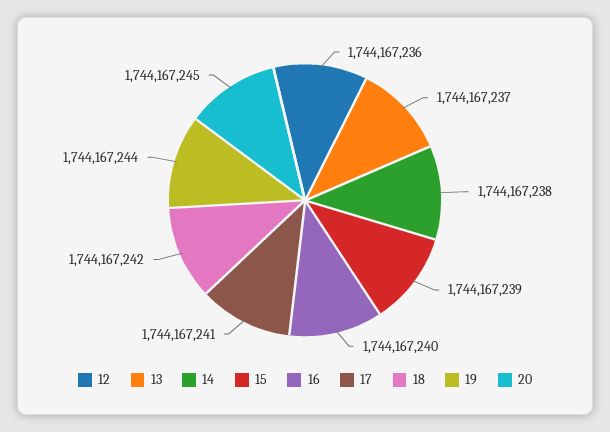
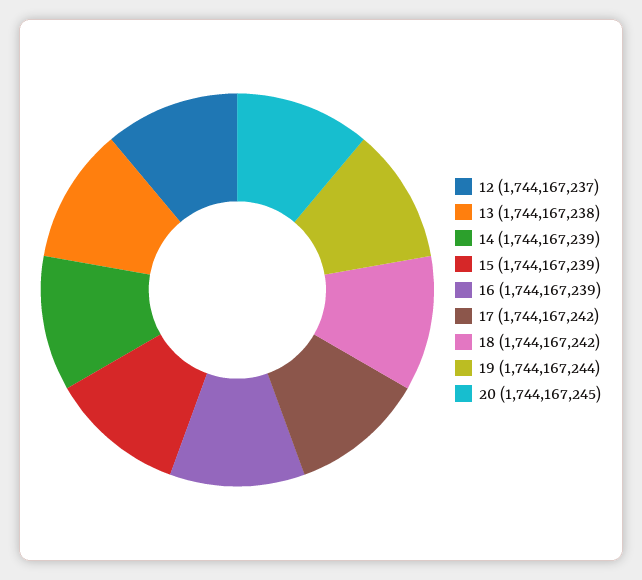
12: 1744167236 -> 1744167237
13: 1744167237 -> 1744167238
14: 1744167238 -> 1744167239
16: 1744167240 -> 1744167239
17: 1744167241 -> 1744167242

